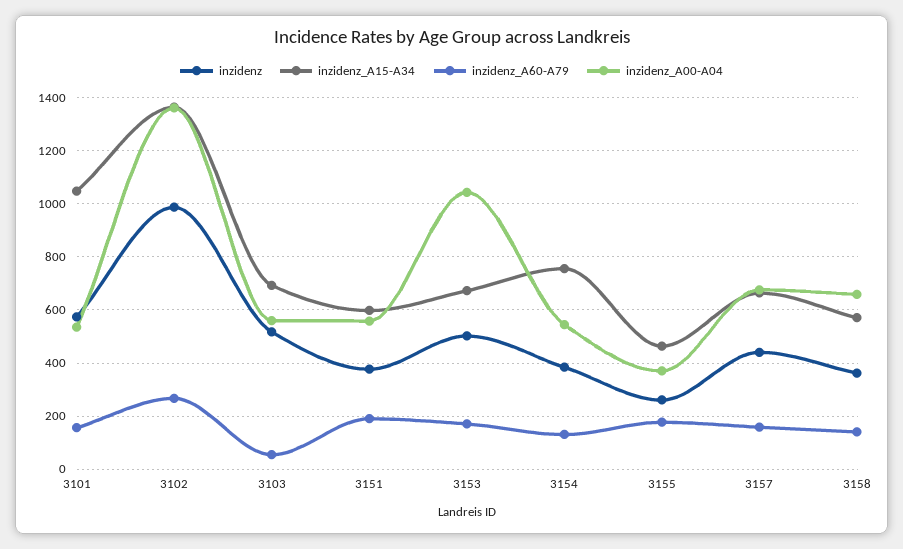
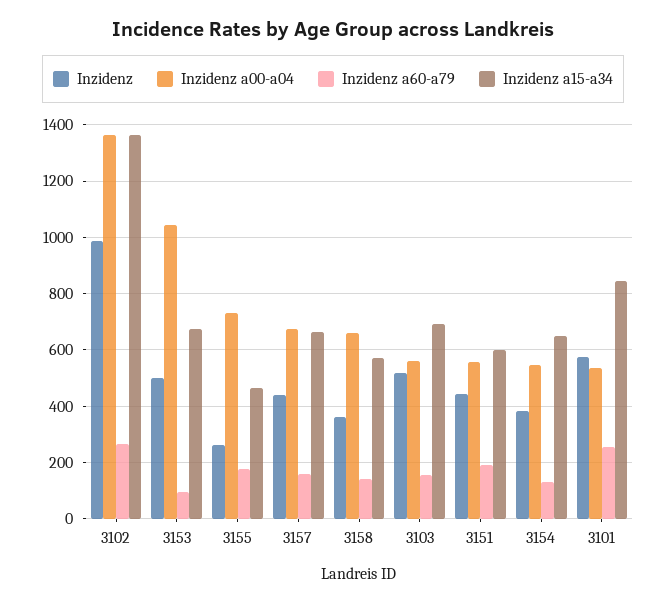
inzidenz_A15-A34, 3101: 1050 -> 850
inzidenz_A60-A79, 3101: 150 -> 250
inzidenz_A60-A79, 3103: 50 -> 150
inzidenz, 3151: 375 -> 450
inzidenz_A60-A79, 3153: 175 -> 100
inzidenz_A15-A34, 3154: 750 -> 650
inzidenz_A00-A04, 3155: 375 -> 725

